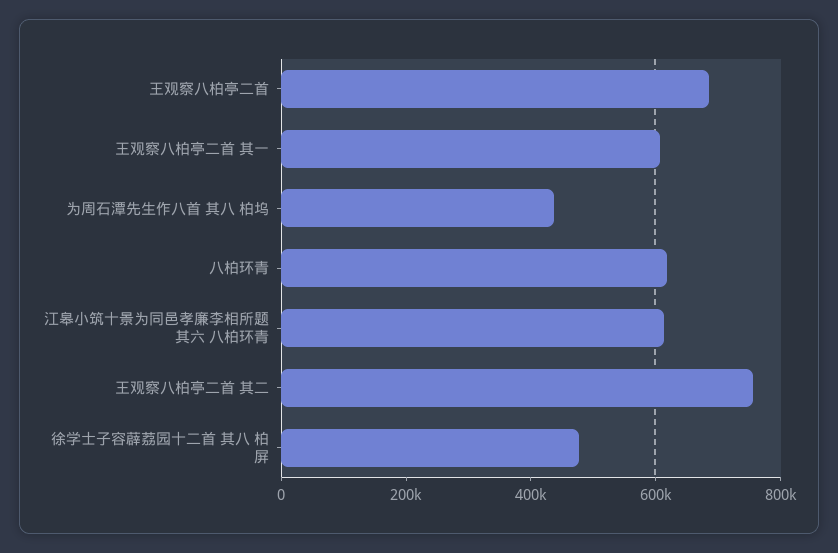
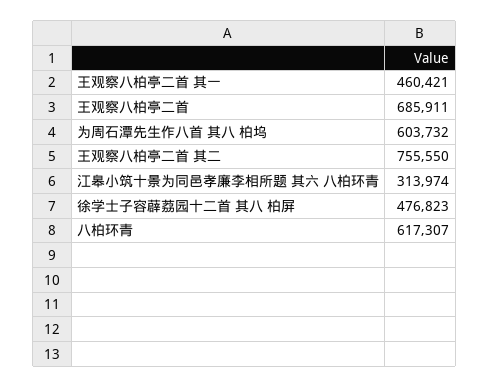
王观察八柏亭二首 其一: 600000 -> 460421
为周石潭先生作八首 其八 柏坞: 450000 -> 603732
江皋小筑十景为同邑孝廉李相所题 其六 八柏环青: 600000 -> 313974

